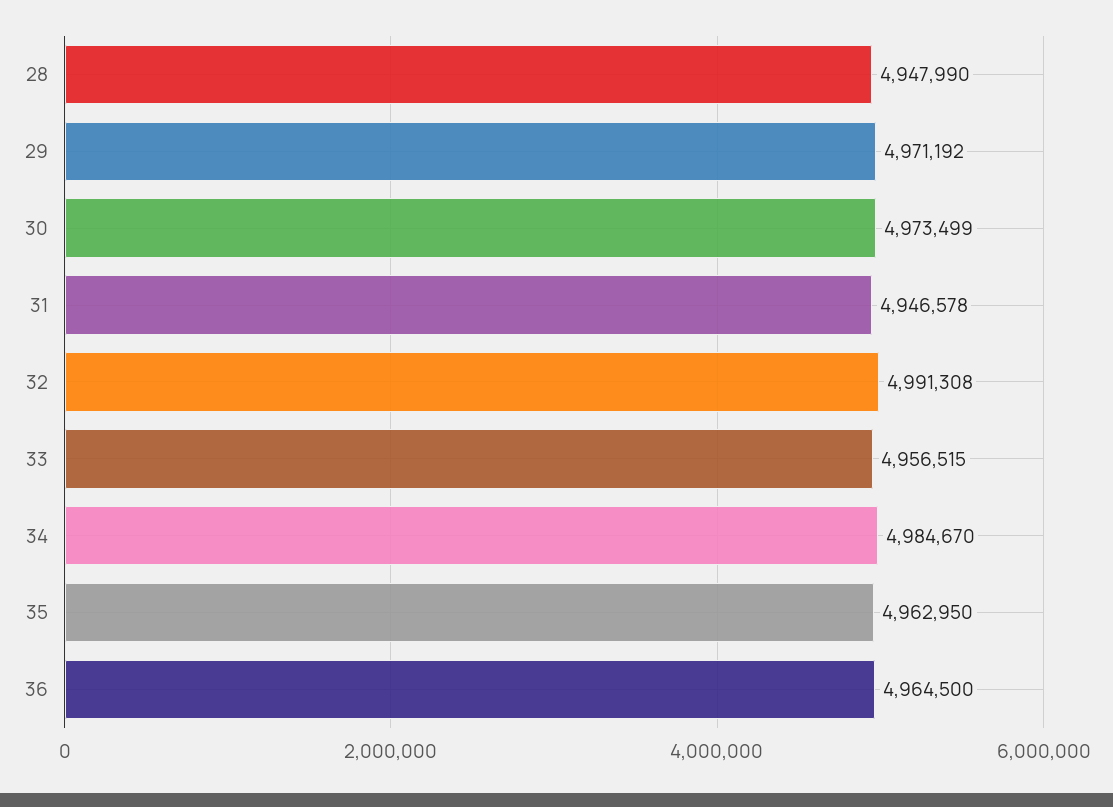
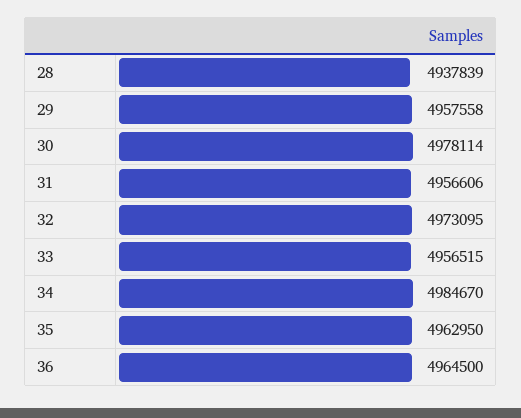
28: 4947990 -> 4937839
29: 4971192 -> 4957558
30: 4973499 -> 4978114
31: 4946578 -> 4956606
32: 4991308 -> 4973095

